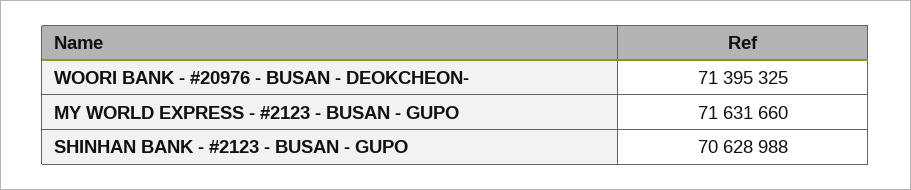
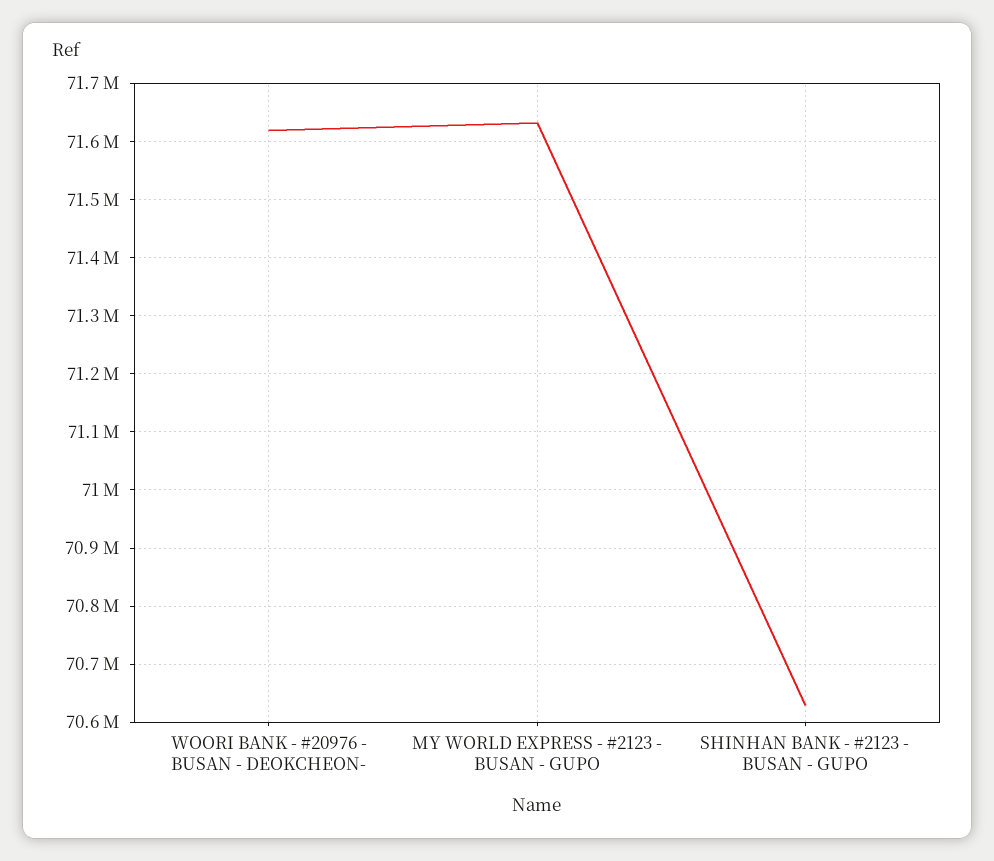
WOORI BANK - #20976 - BUSAN - DEOKCHEON-: 71395325 -> 71620000

